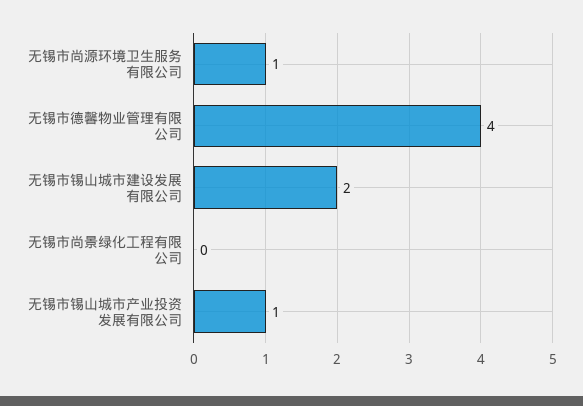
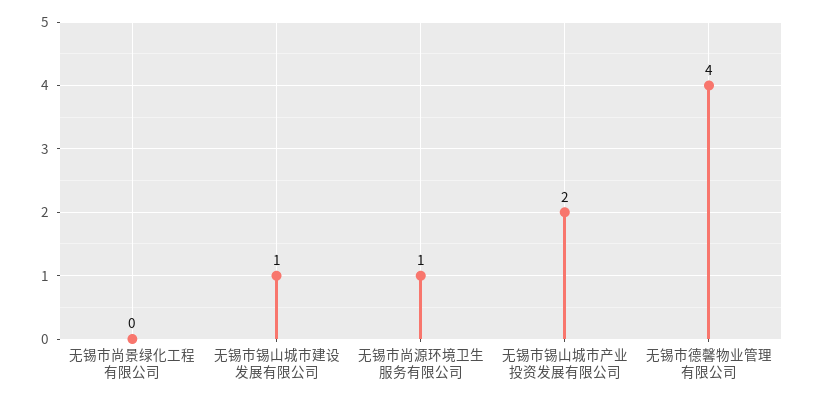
无锡市锡山城市建设发展有限公司: 2 -> 1
无锡市锡山城市产业投资发展有限公司: 1 -> 2

